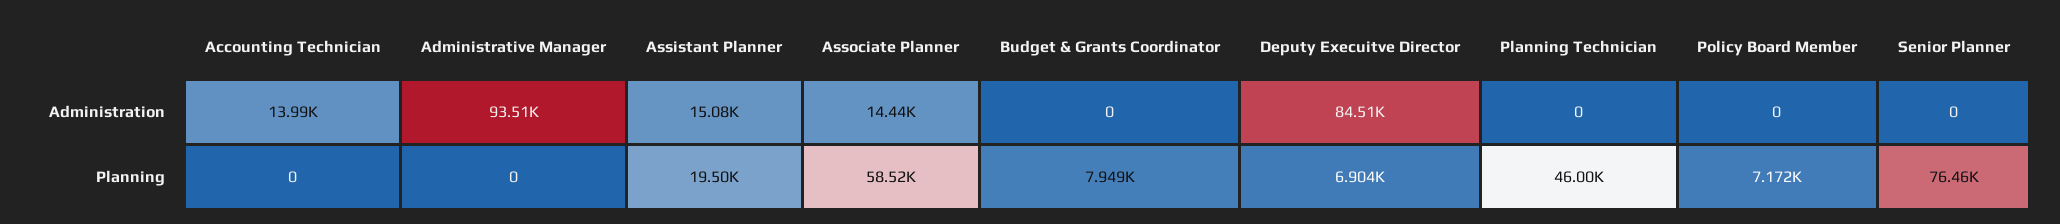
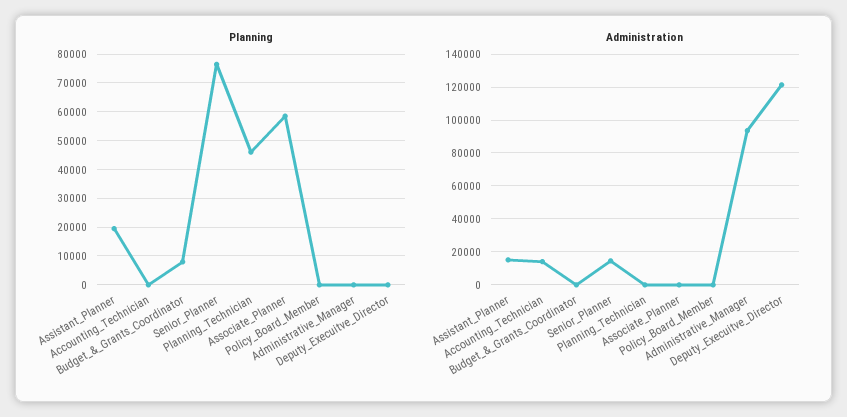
Administration, Associate Planner: 14440 -> 0
Administration, Deputy Execuitve Director: 84510 -> 120000
Administration, Senior Planner: 0 -> 15000
Planning, Deputy Execuitve Director: 6904 -> 0
Planning, Policy Board Member: 7172 -> 0

